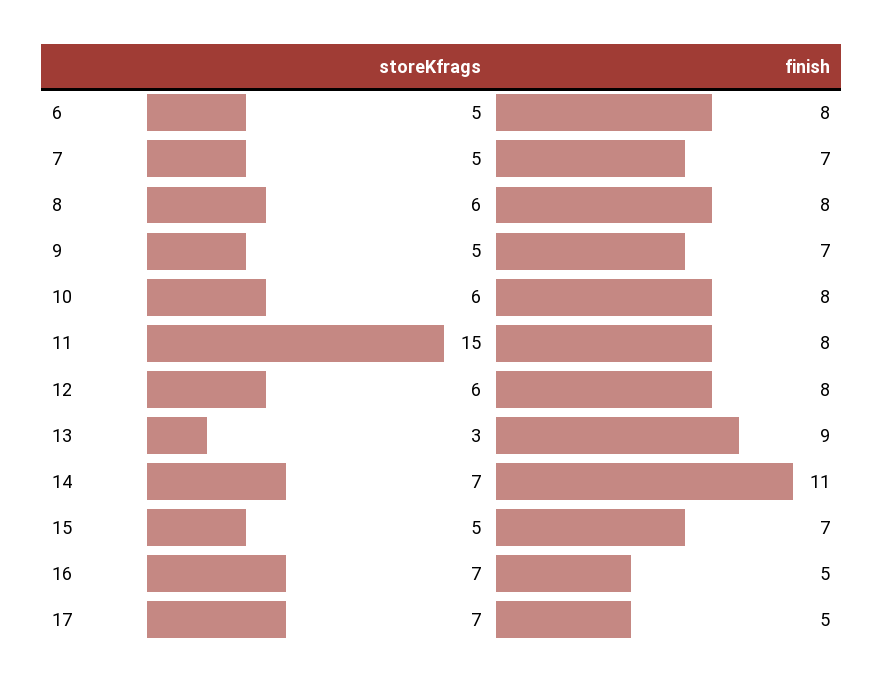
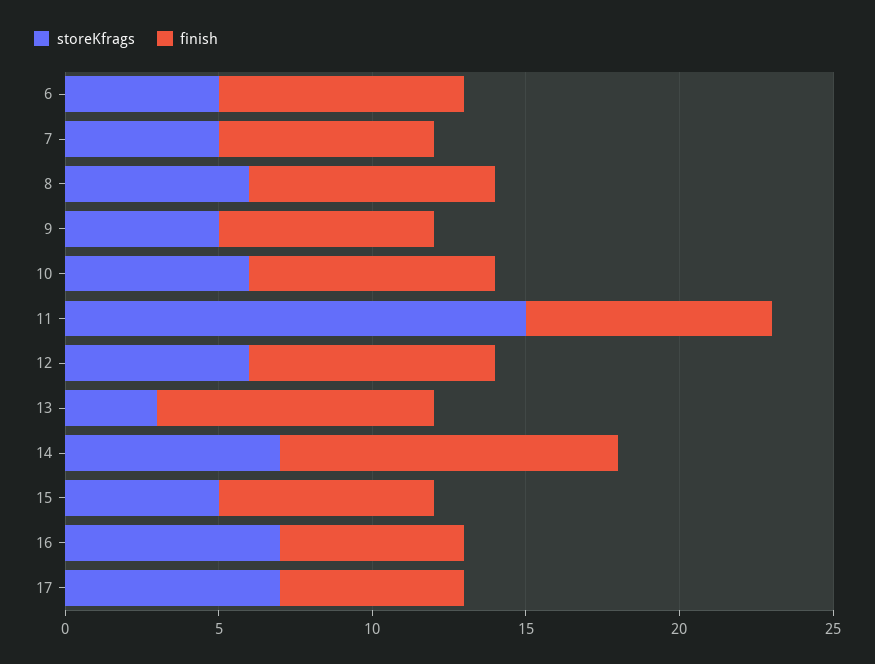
finish, 16: 5 -> 6
finish, 17: 5 -> 6

